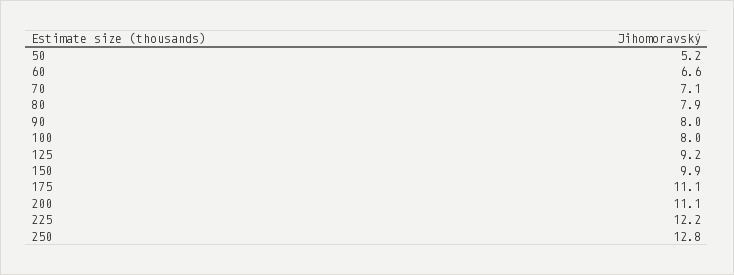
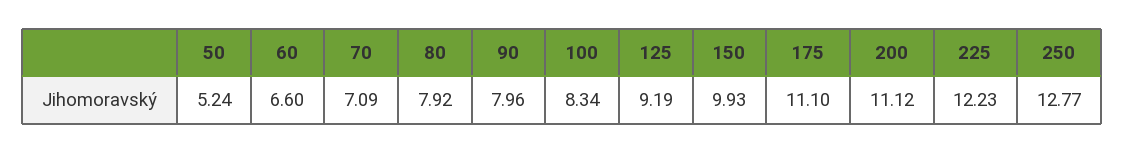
100: 8 -> 8.34

